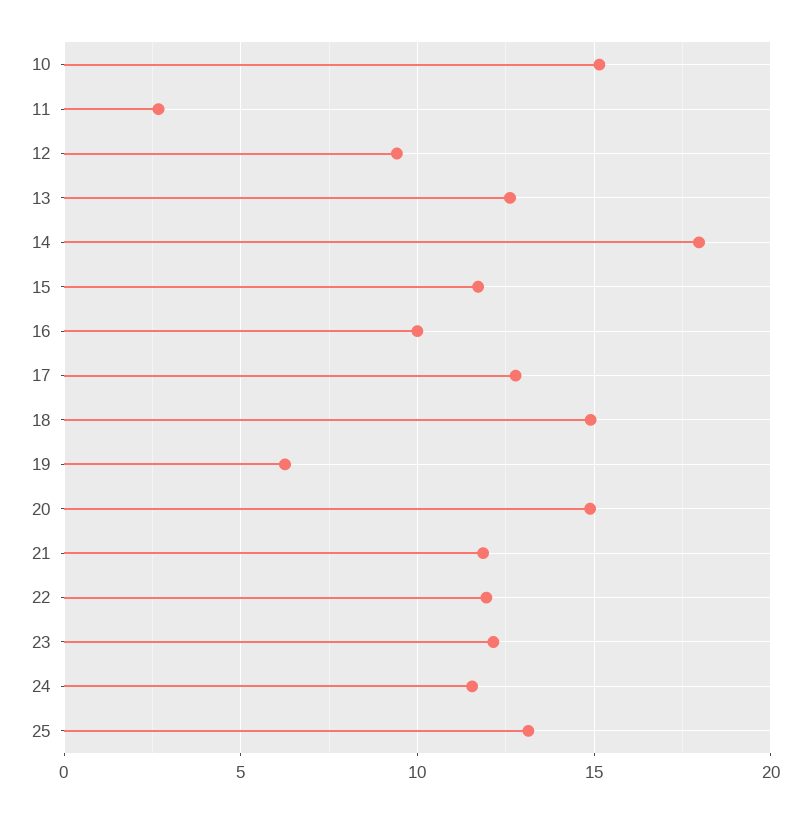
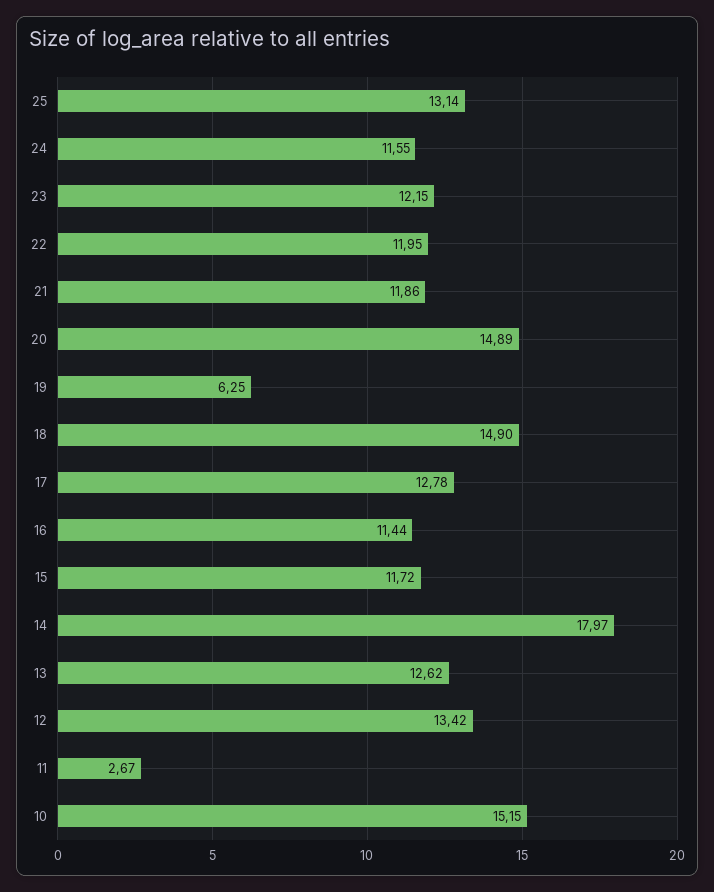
12: 9.5 -> 13.42
16: 10 -> 11.44

